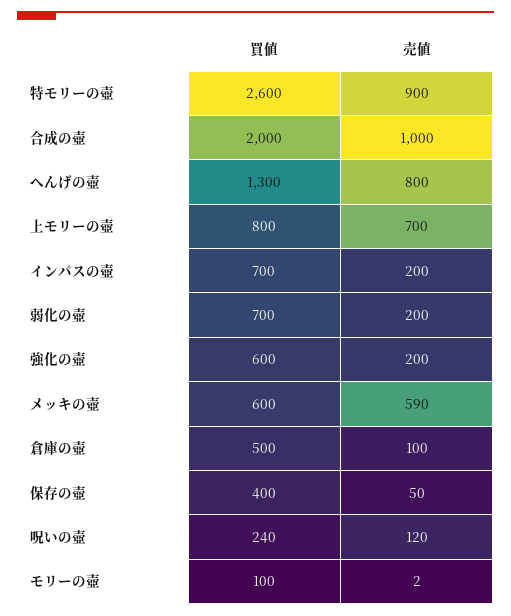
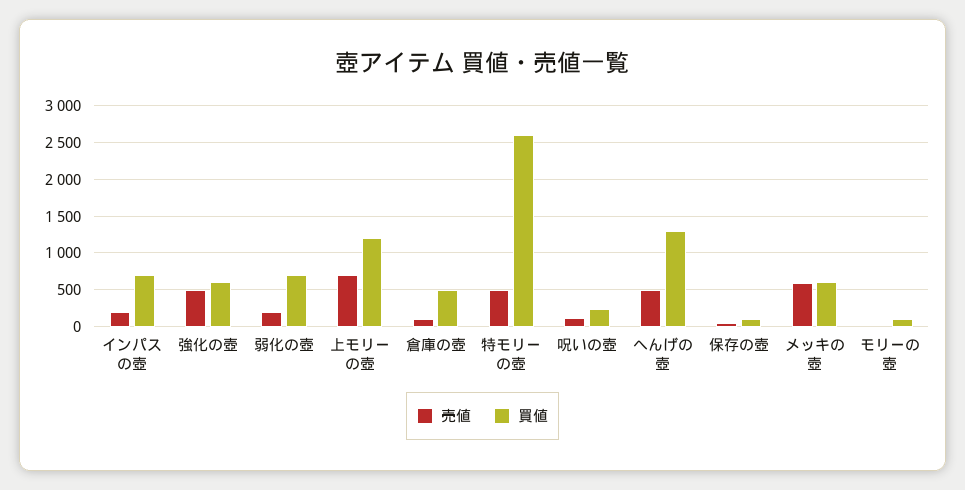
売値, 特モリーの壺: 900 -> 500
買値, 合成の壺: 2000 -> none
売値, 合成の壺: 1000 -> none
売値, へんげの壺: 800 -> 500
買値, 上モリーの壺: 800 -> 1200
売値, 強化の壺: 200 -> 500
買値, 保存の壺: 400 -> 100

